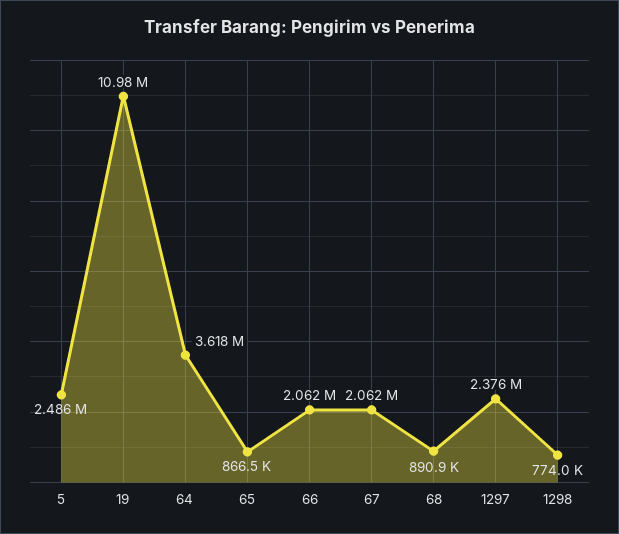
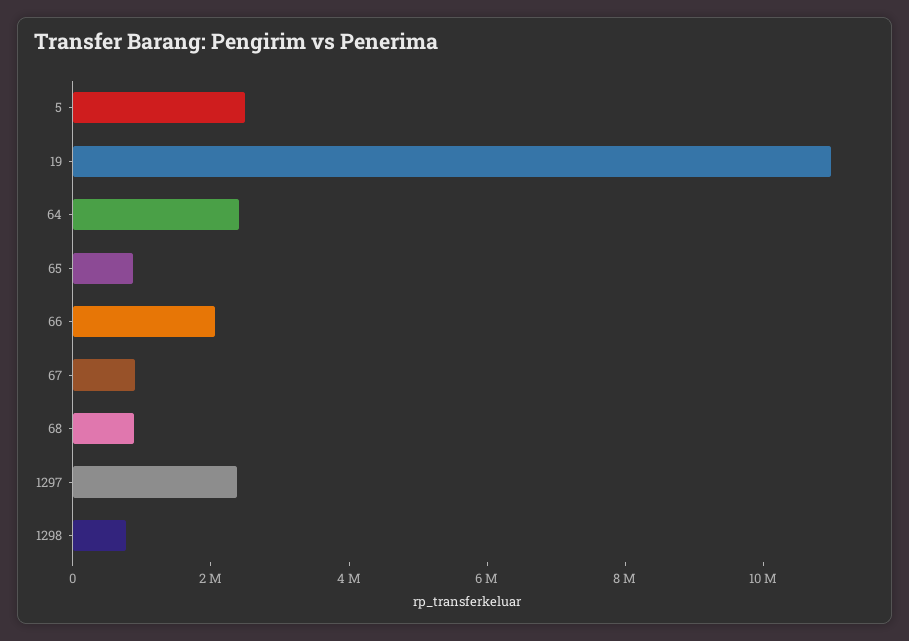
64: 3618000 -> 2500000
67: 2062000 -> 1000000

